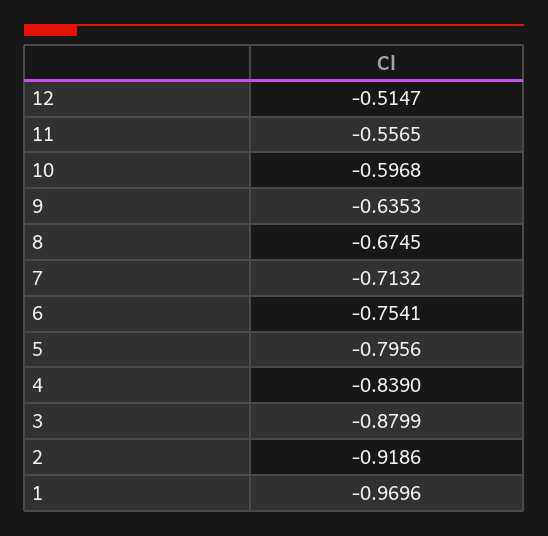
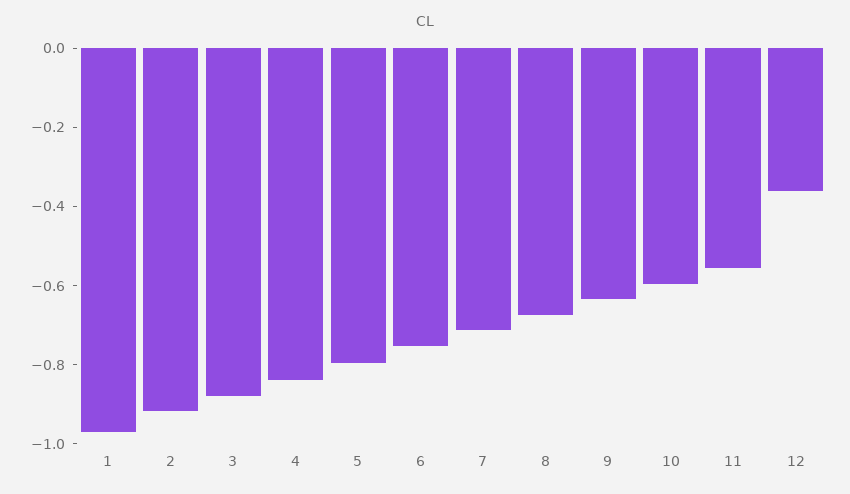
12: -0.5147 -> -0.35

